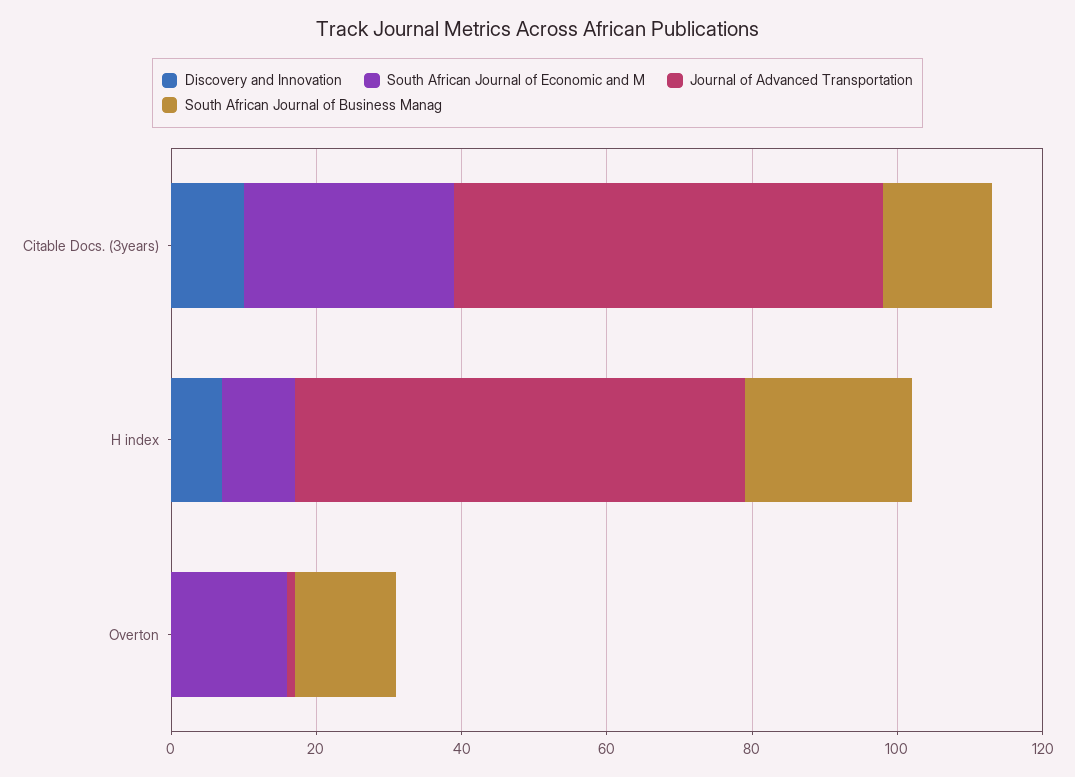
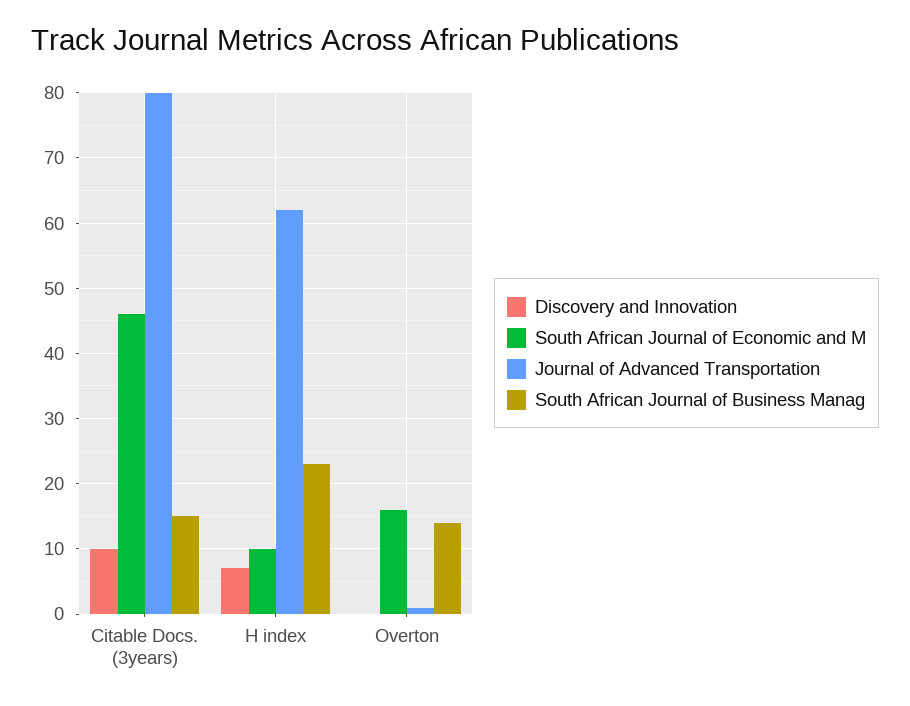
South African Journal of Economic and M, Citable Docs. (3years): 30 -> 46
Journal of Advanced Transportation, Citable Docs. (3years): 60 -> 80

